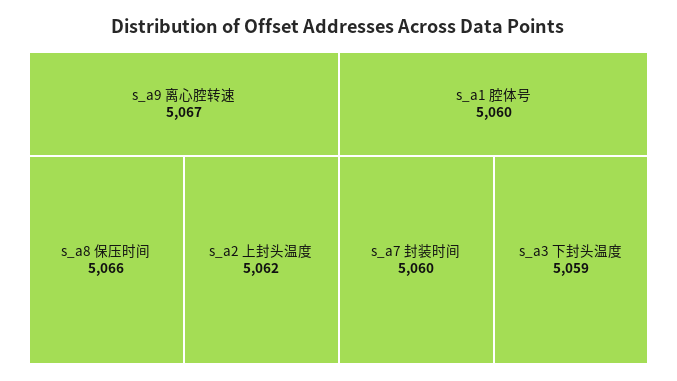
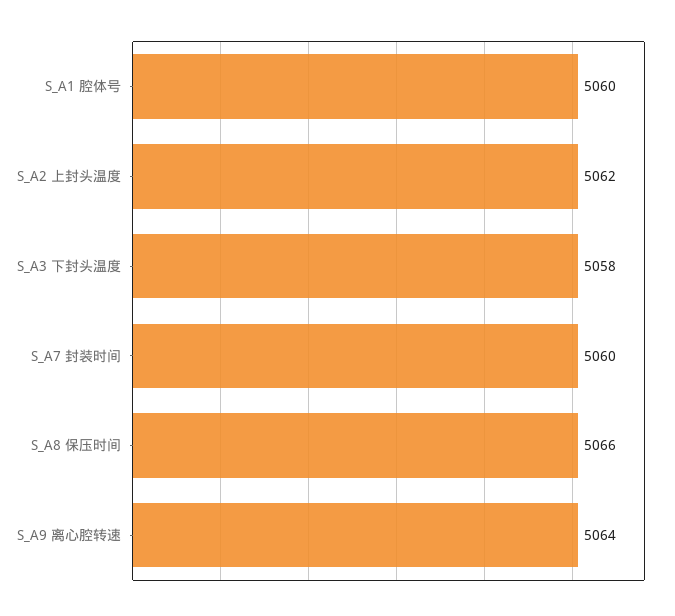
s_a9 离心腔转速: 5067 -> 5064
s_a3 下封头温度: 5059 -> 5058

